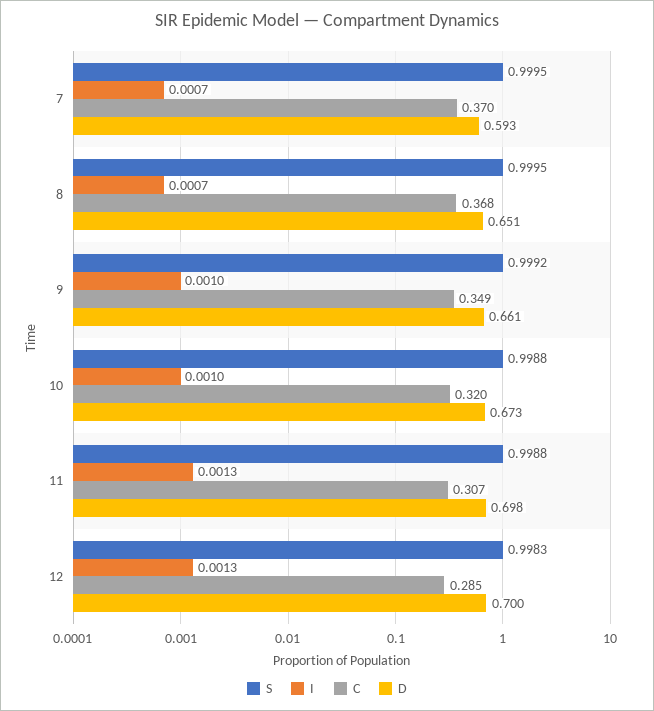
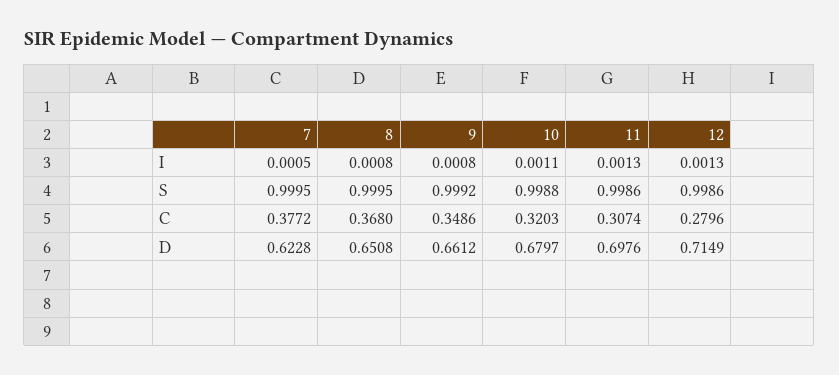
I, 7: 0.0007 -> 0.0005
C, 7: 0.37 -> 0.3772
D, 7: 0.593 -> 0.6228
I, 8: 0.0007 -> 0.0008
I, 9: 0.001 -> 0.0008
I, 10: 0.001 -> 0.0011
D, 10: 0.673 -> 0.6797
S, 11: 0.9988 -> 0.9986
S, 12: 0.9983 -> 0.9986
C, 12: 0.285 -> 0.2796
D, 12: 0.7 -> 0.7149

